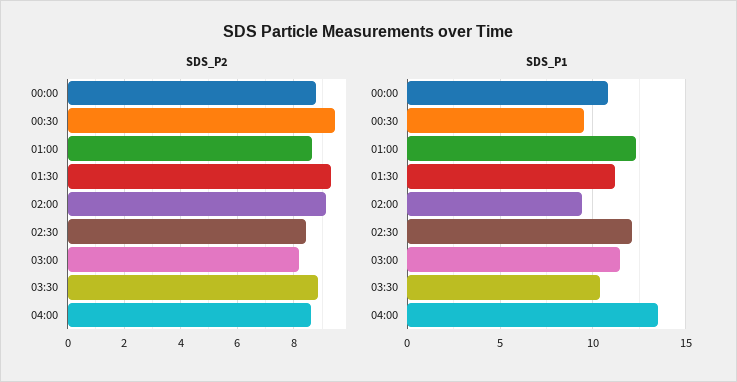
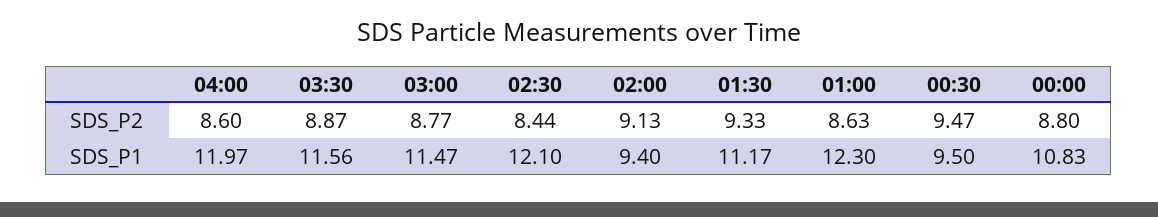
SDS_P2, 03:00: 8.25 -> 8.77
SDS_P1, 03:30: 10.5 -> 11.56
SDS_P1, 04:00: 13.5 -> 11.97

